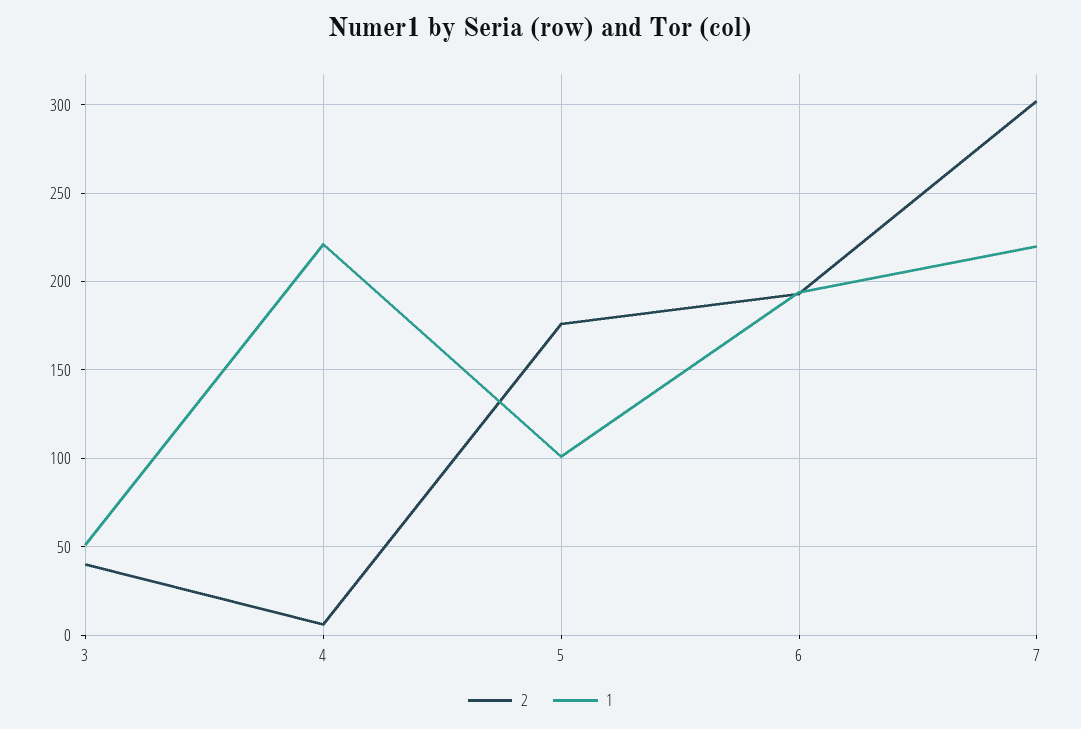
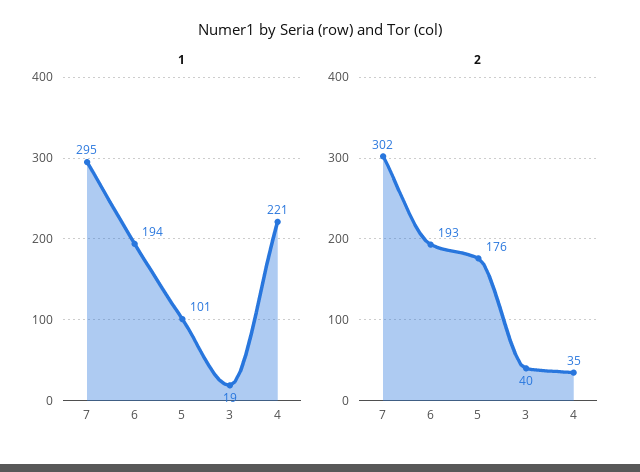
1, 3: 50 -> 19
2, 4: 5 -> 35
1, 7: 220 -> 295

